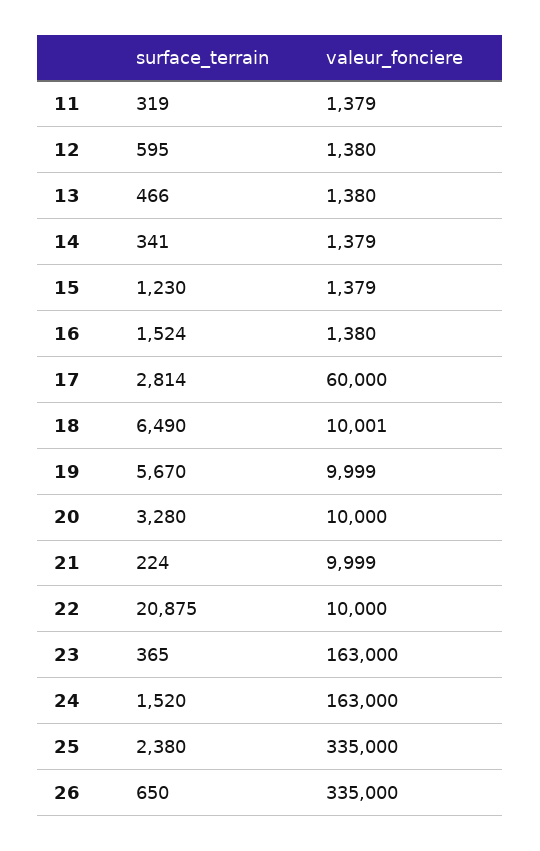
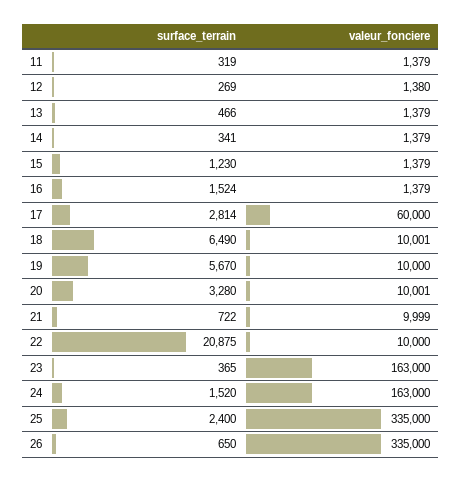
surface_terrain, 12: 595 -> 269
valeur_fonciere, 13: 1380 -> 1379
valeur_fonciere, 16: 1380 -> 1379
valeur_fonciere, 19: 9999 -> 10000
valeur_fonciere, 20: 10000 -> 10001
surface_terrain, 21: 224 -> 722
surface_terrain, 25: 2380 -> 2400

